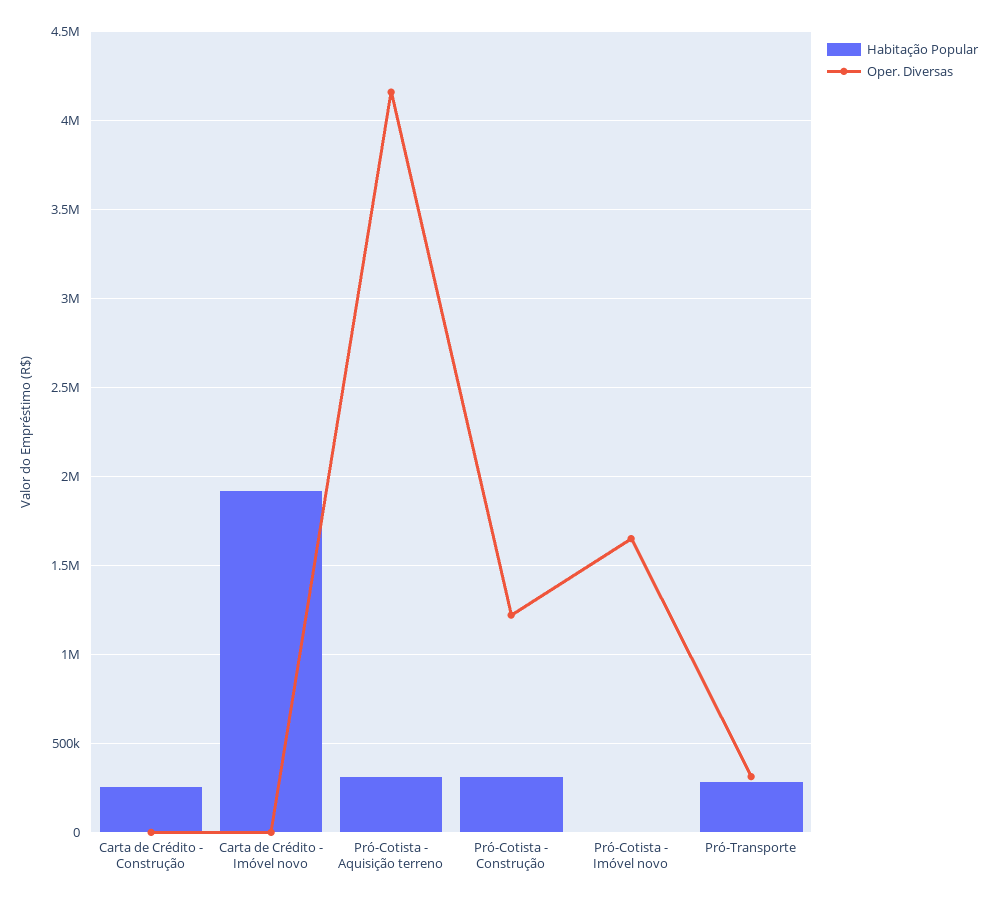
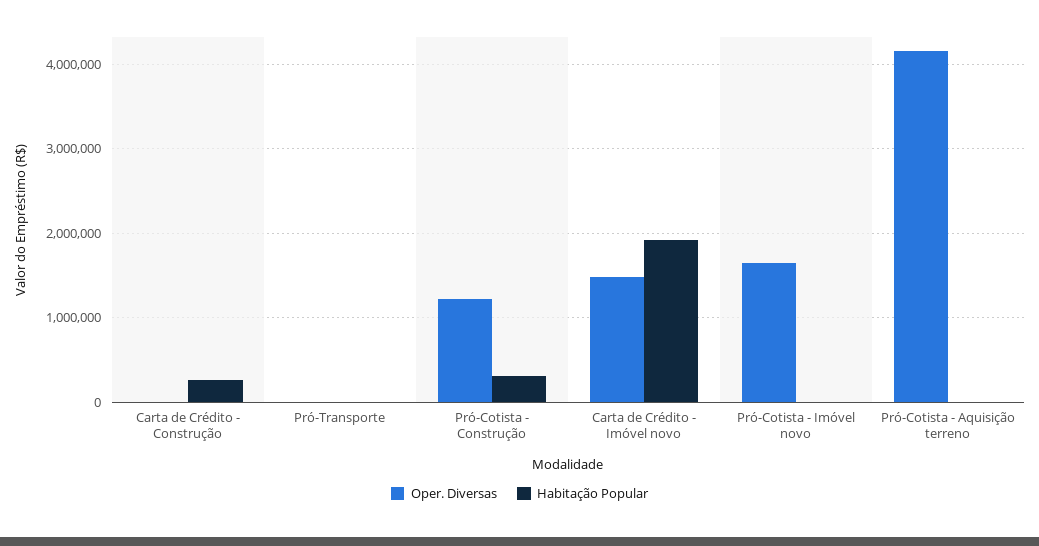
Oper. Diversas, Carta de Crédito - Imóvel novo: 0 -> 1500000
Habitação Popular, Pró-Cotista - Aquisição terreno: 300000 -> 0
Habitação Popular, Pró-Transporte: 300000 -> 0
Oper. Diversas, Pró-Transporte: 300000 -> 0

